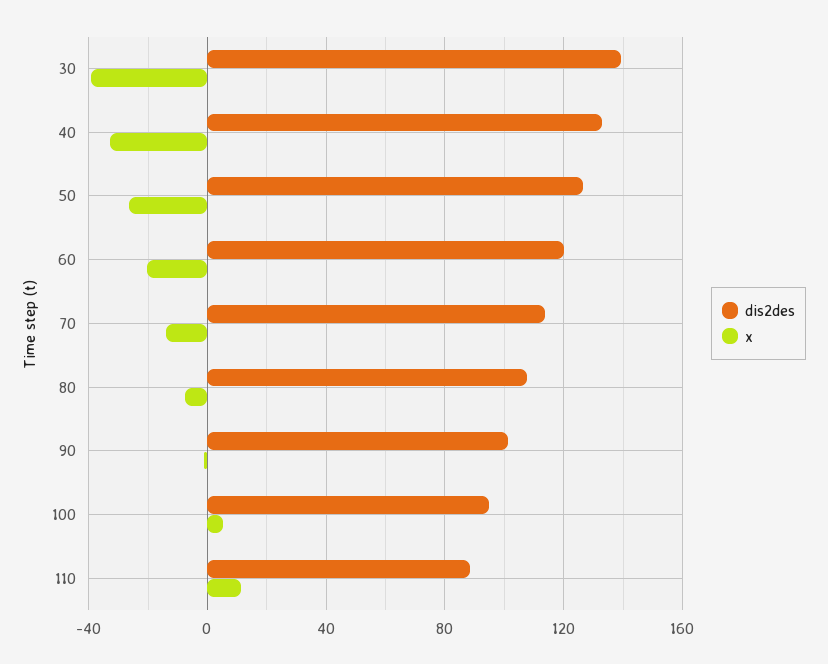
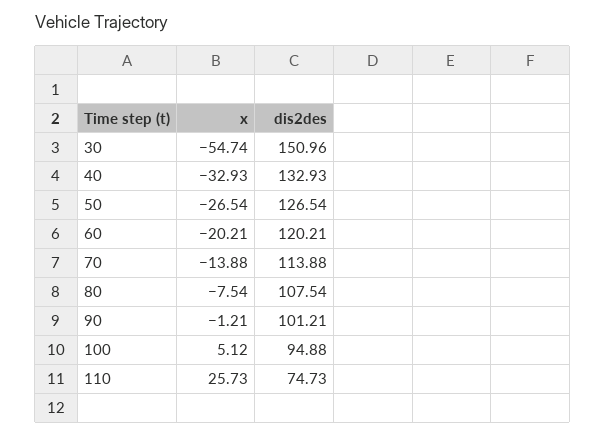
dis2des, 30: 140 -> 150.96
x, 30: -40 -> -54.74
dis2des, 110: 90 -> 74.73
x, 110: 10 -> 25.73

